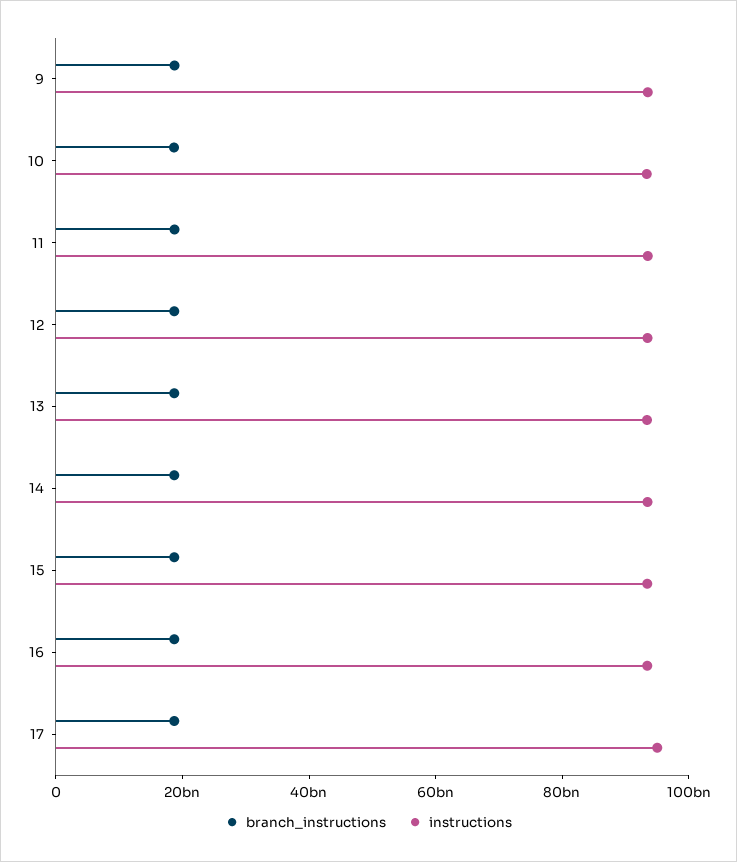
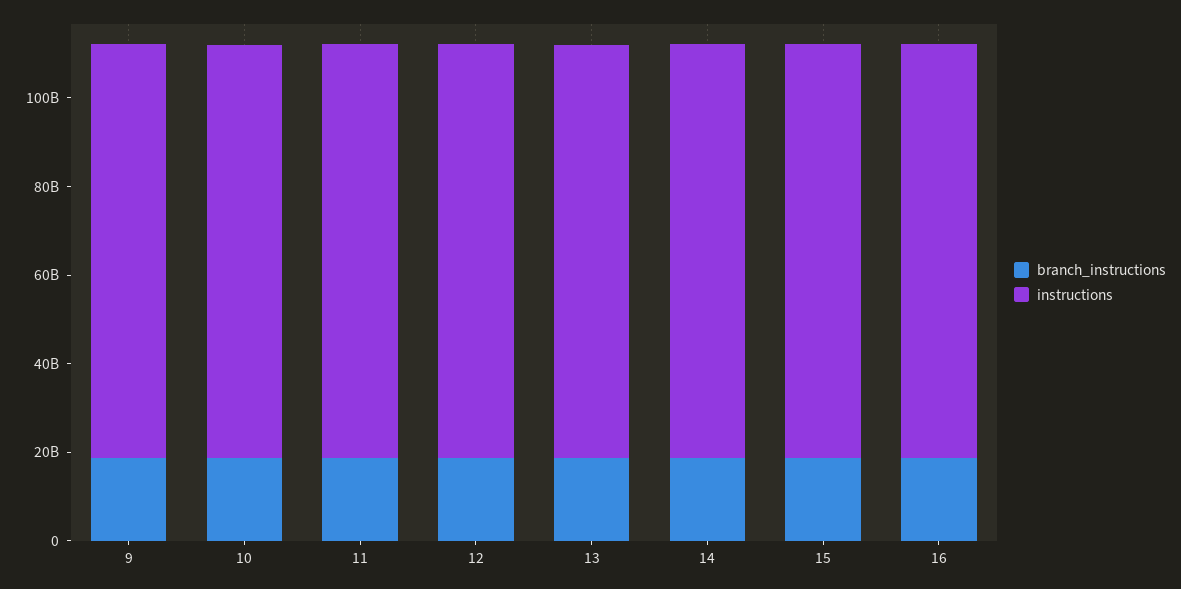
branch_instructions, 17: 20000000000 -> none
instructions, 17: 95000000000 -> none

